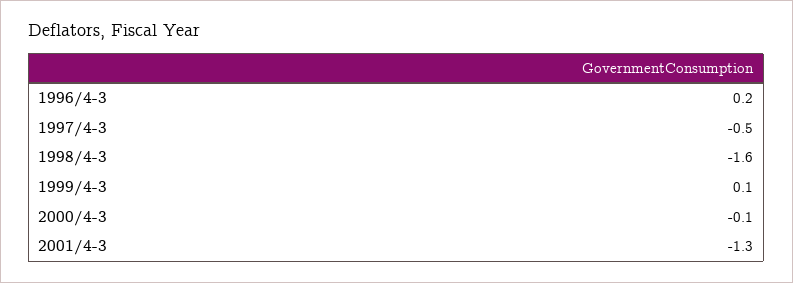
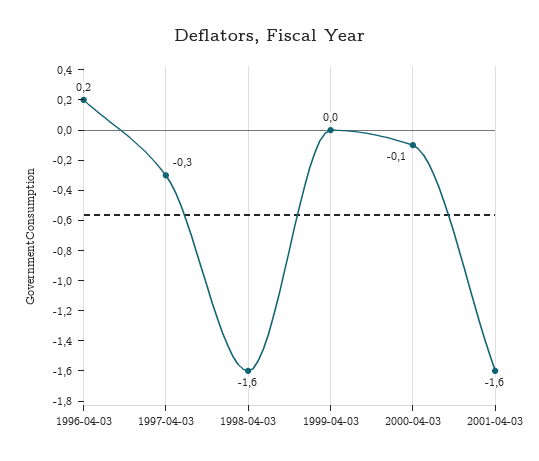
1997/4-3: -0.5 -> -0.3
1999/4-3: 0.1 -> 0
2001/4-3: -1.3 -> -1.6

